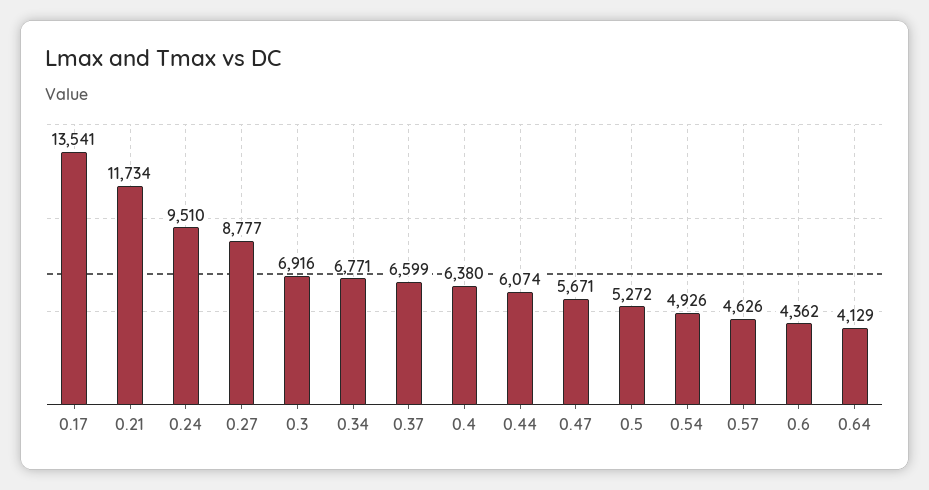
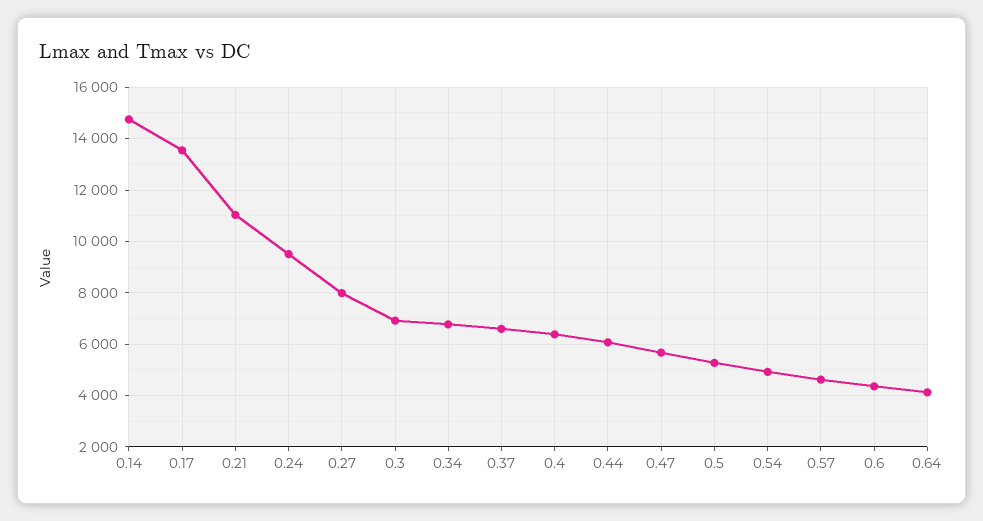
0.21: 11734 -> 11000
0.27: 8777 -> 8000
0.14: none -> 14750

